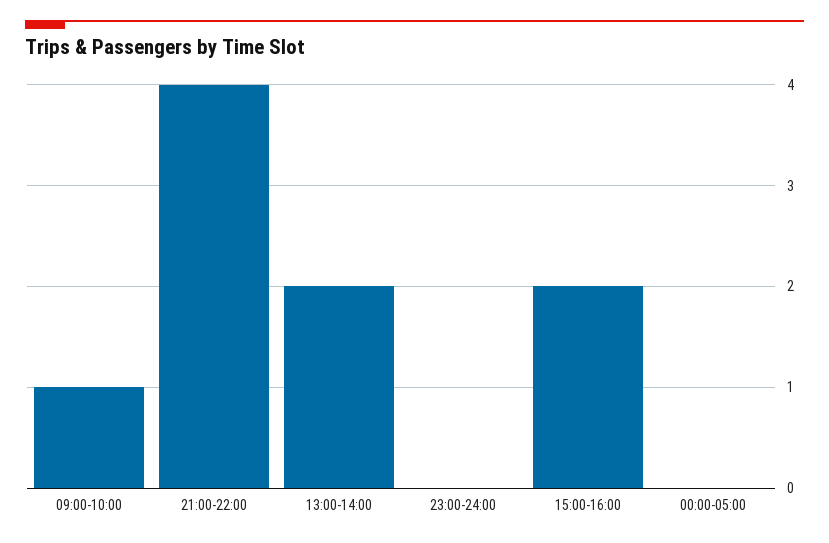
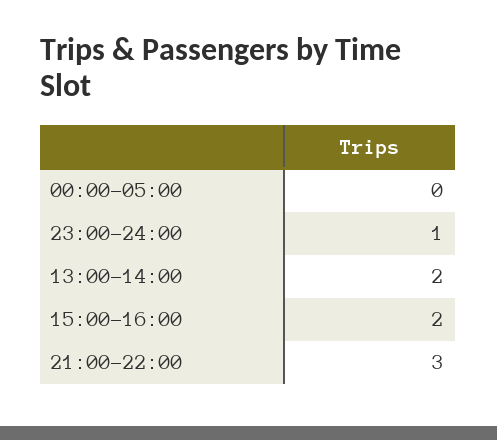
09:00-10:00: 1 -> none
21:00-22:00: 4 -> 3
23:00-24:00: 0 -> 1

